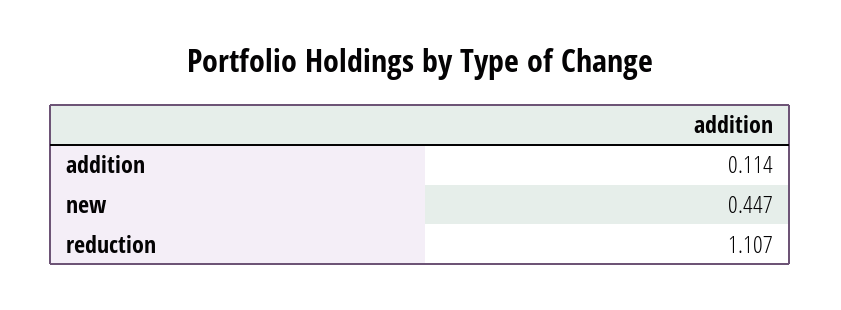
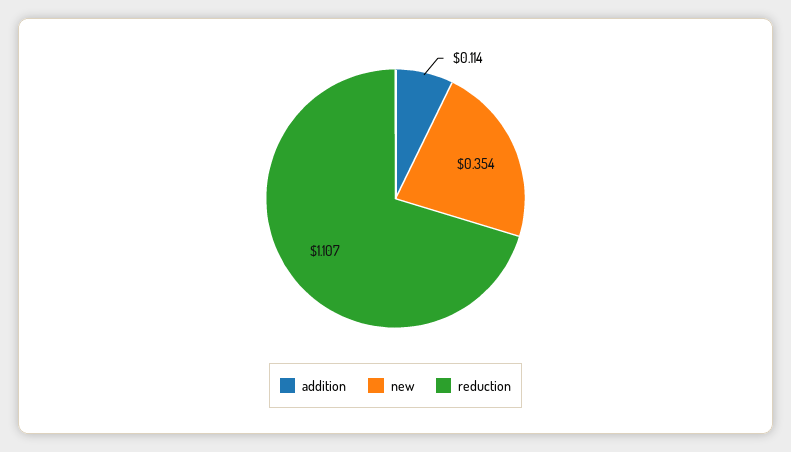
new: 0.447 -> 0.354

